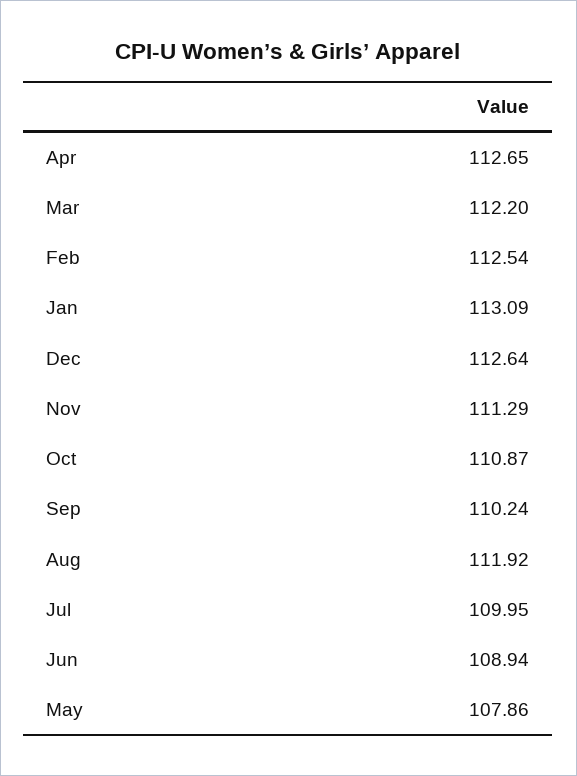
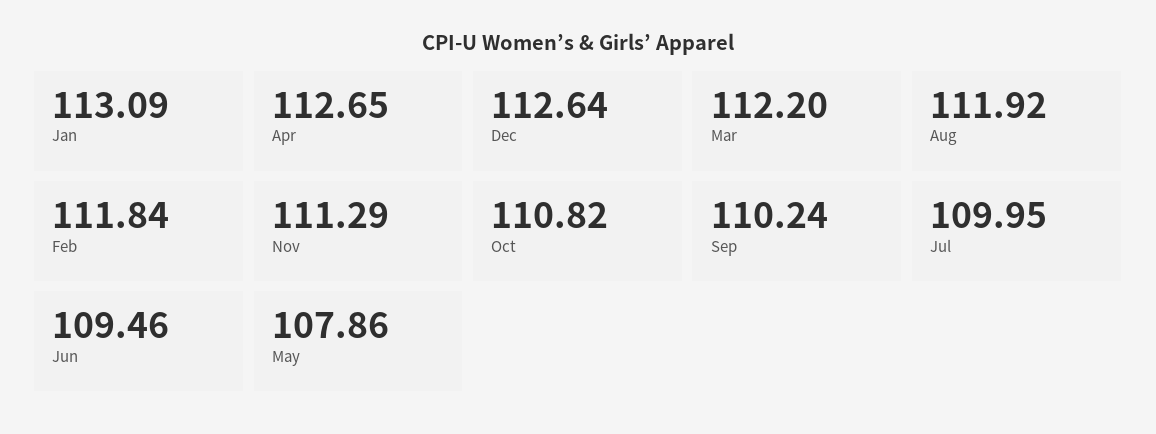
Feb: 112.54 -> 111.84
Oct: 110.87 -> 110.82
Jun: 108.94 -> 109.46

